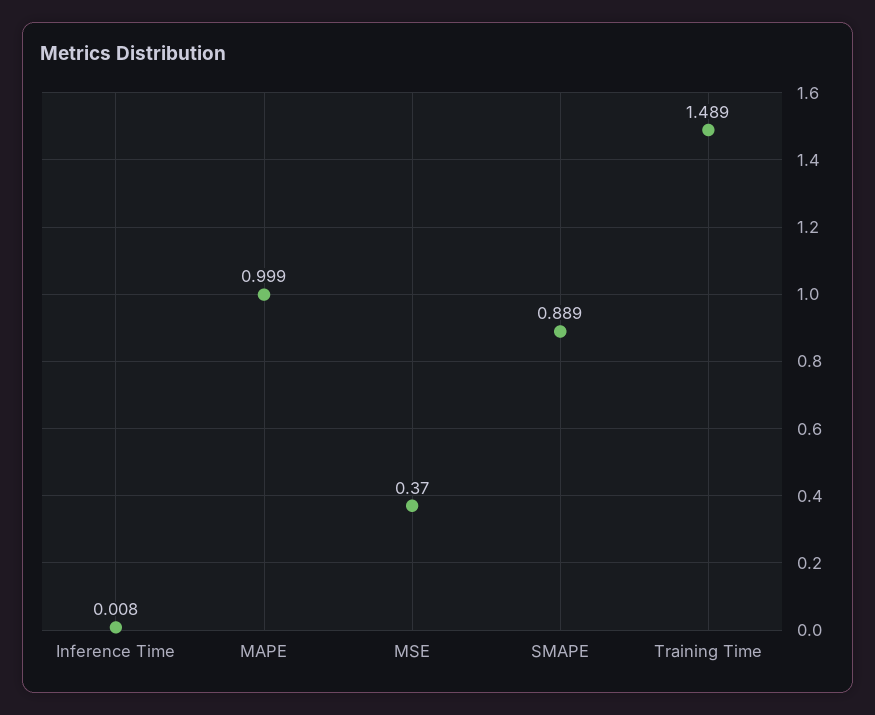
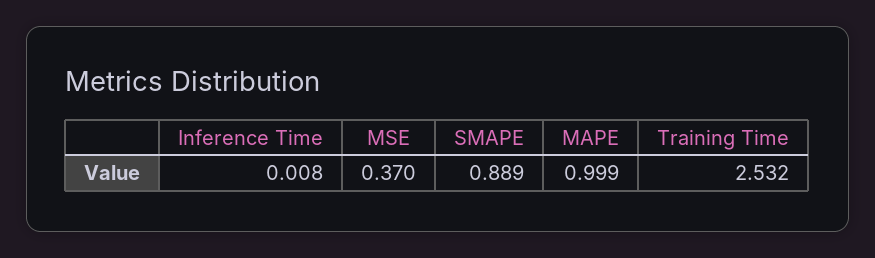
Training Time: 1.489 -> 2.532

